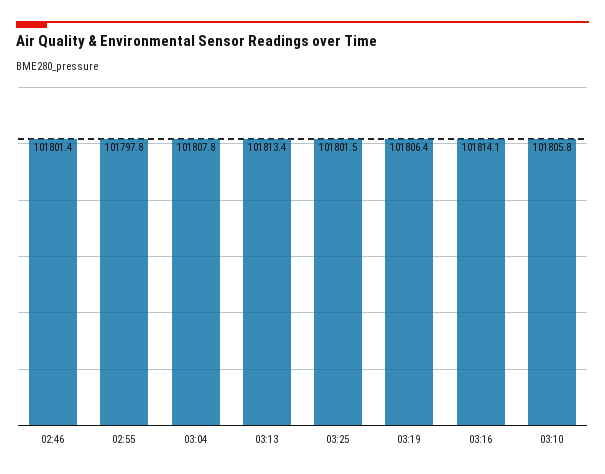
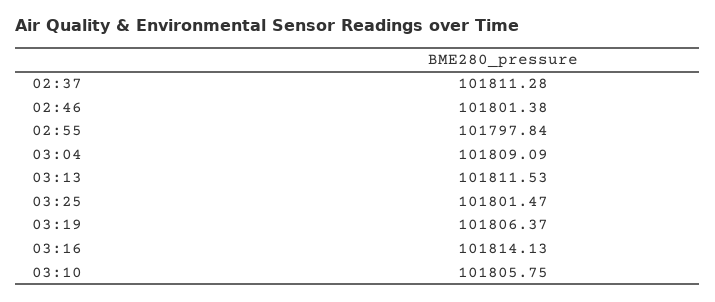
03:04: 101807.8 -> 101809.09
03:13: 101813.4 -> 101811.53
02:37: none -> 101811.28

